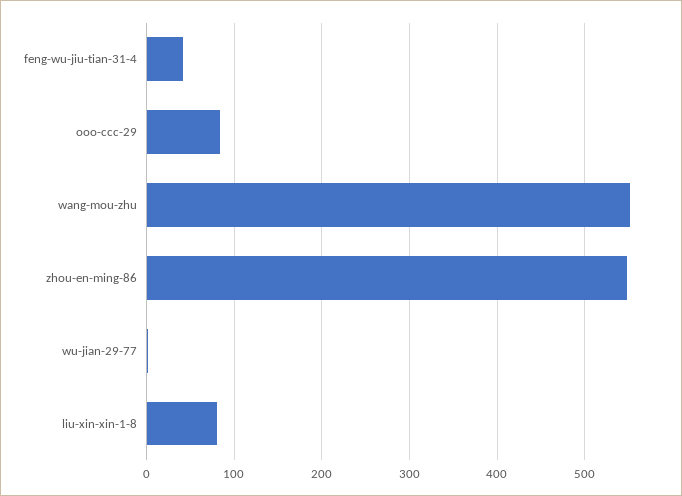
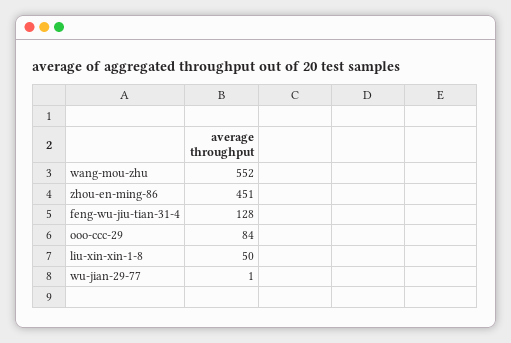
feng-wu-jiu-tian-31-4: 40 -> 128
zhou-en-ming-86: 550 -> 451
liu-xin-xin-1-8: 80 -> 50

